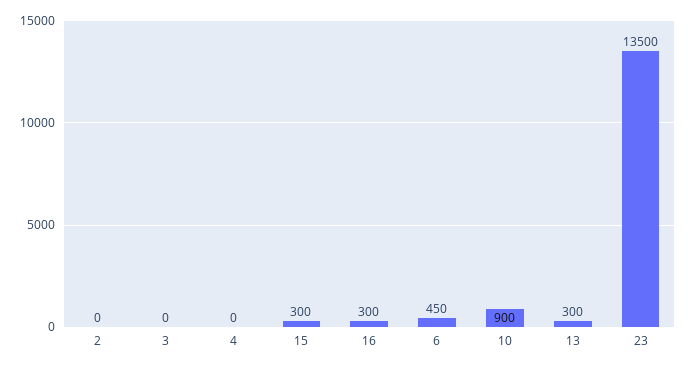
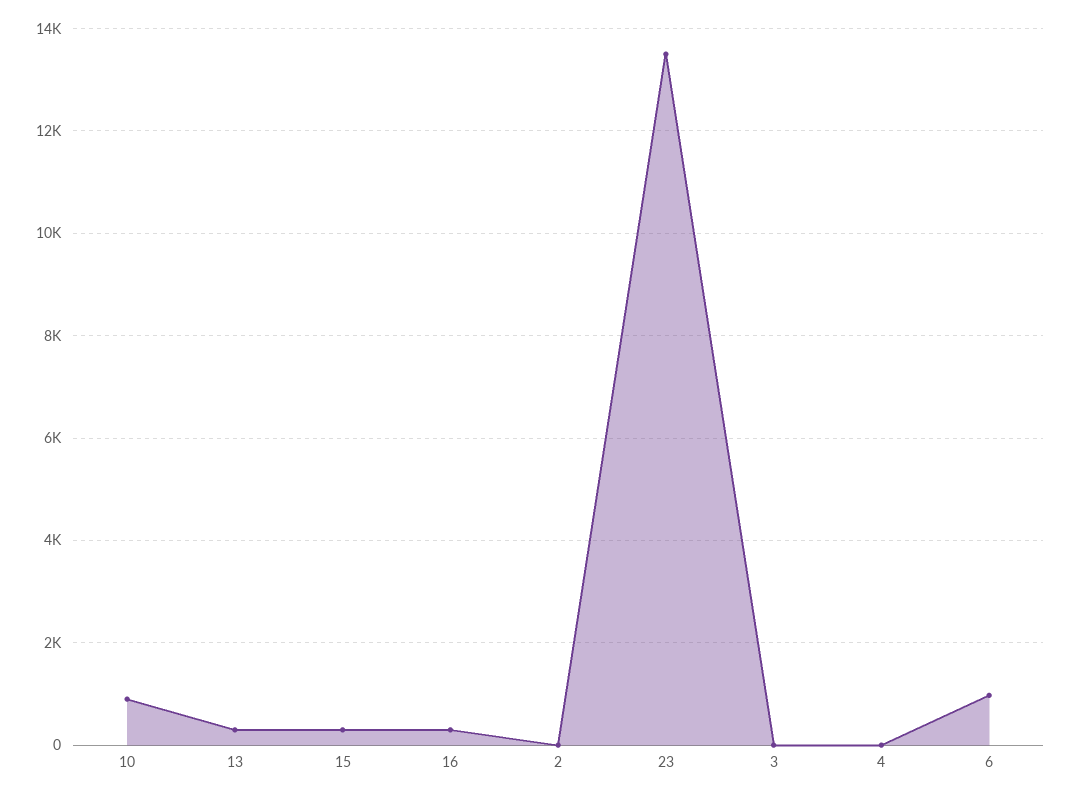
6: 450 -> 1000

